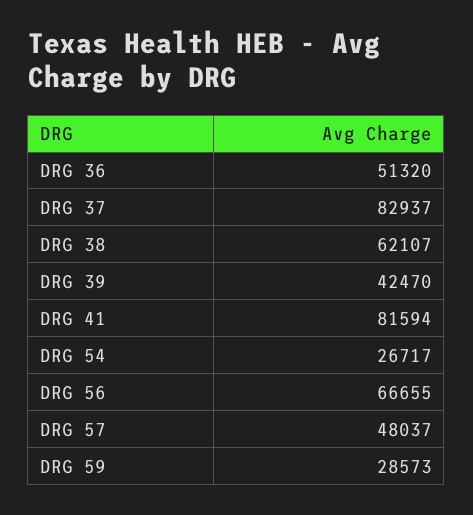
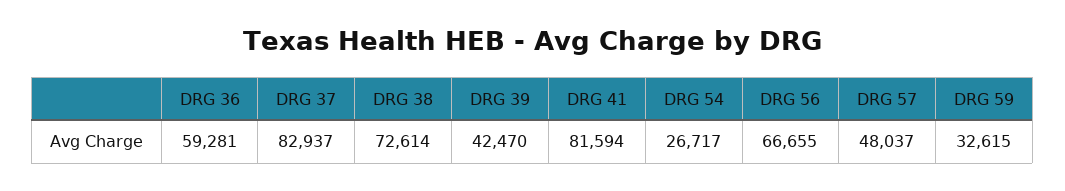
DRG 36: 51320 -> 59281
DRG 38: 62107 -> 72614
DRG 59: 28573 -> 32615

